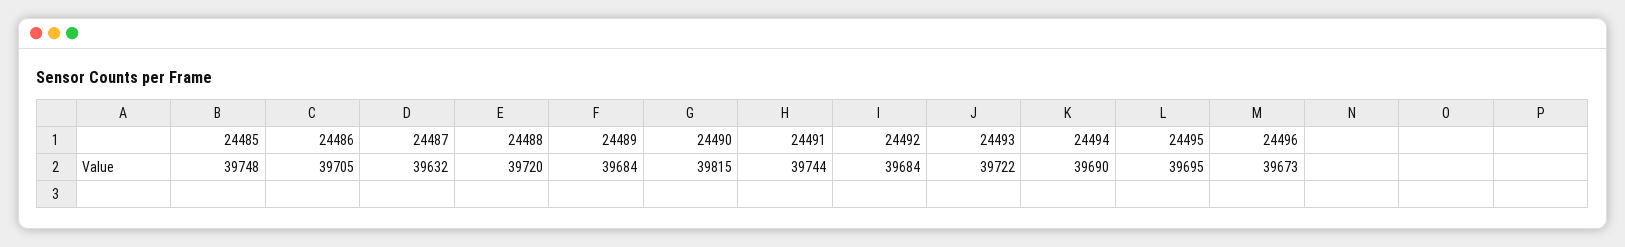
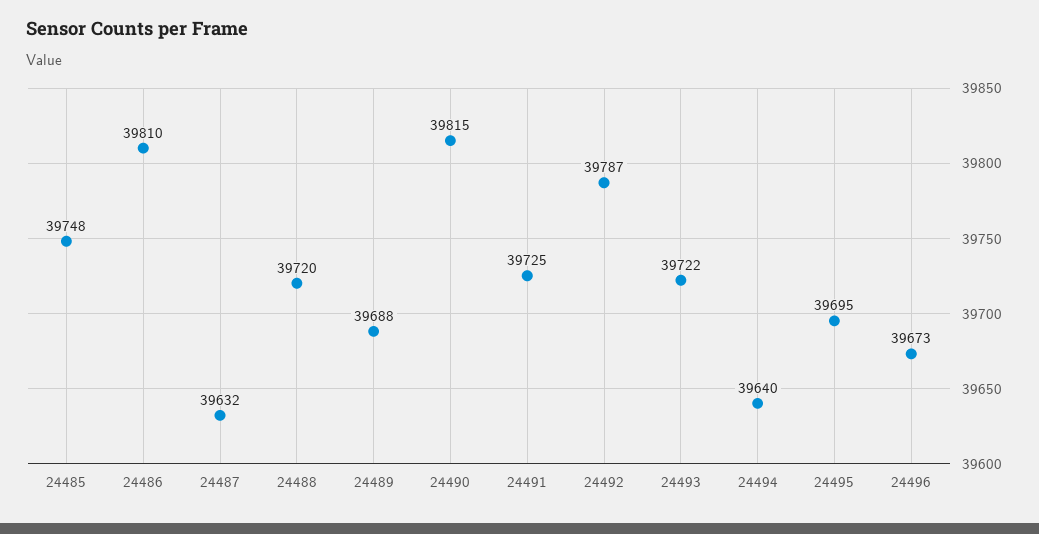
24486: 39705 -> 39810
24489: 39684 -> 39688
24491: 39744 -> 39725
24492: 39684 -> 39787
24494: 39690 -> 39640

